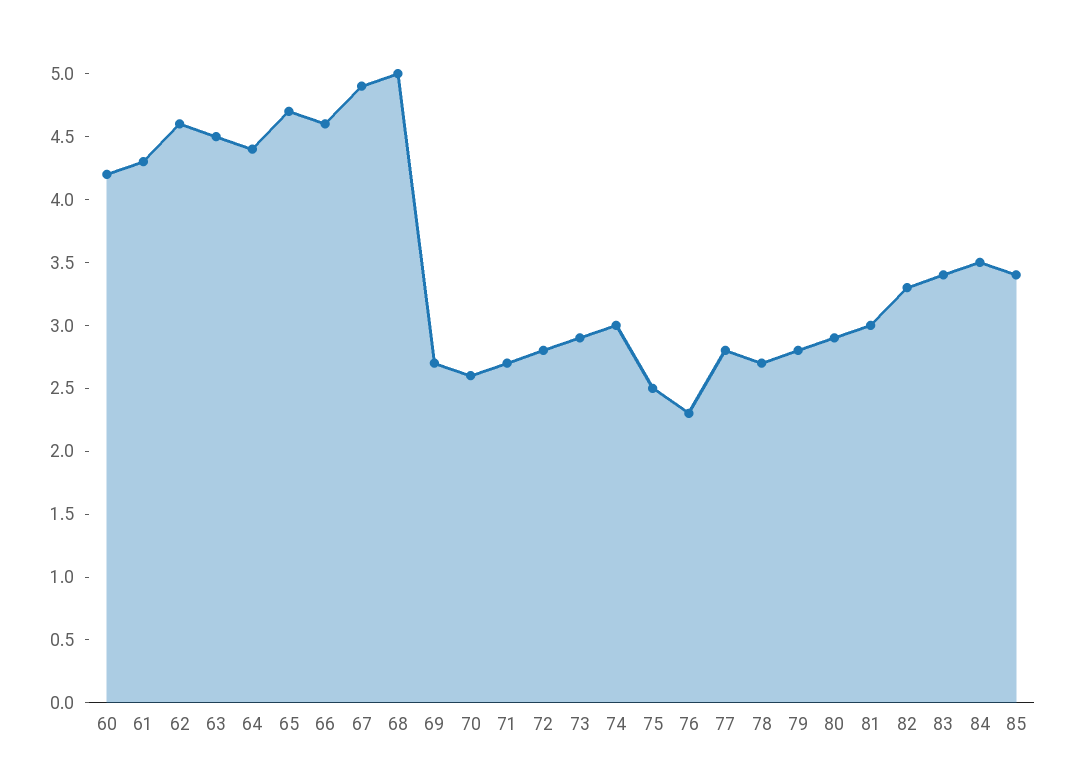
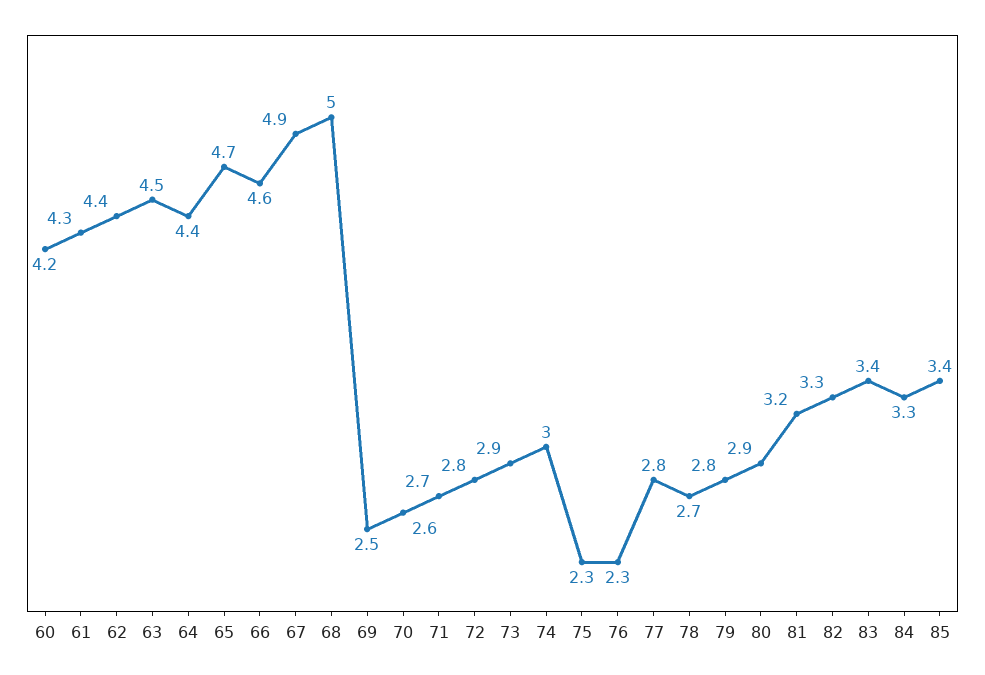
62: 4.6 -> 4.4
69: 2.7 -> 2.5
75: 2.5 -> 2.3
81: 3 -> 3.2
84: 3.5 -> 3.3

